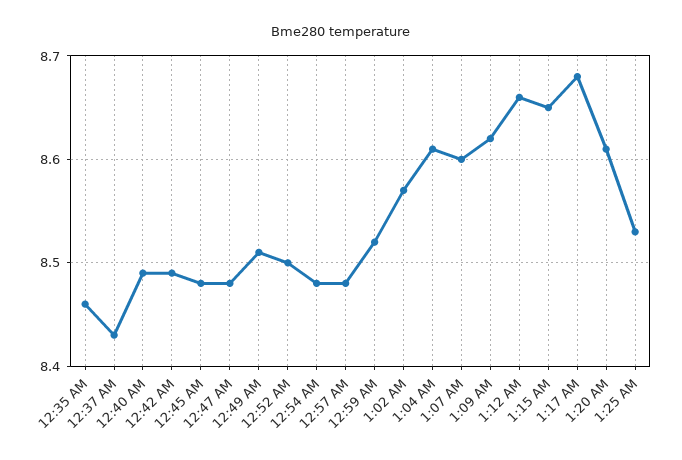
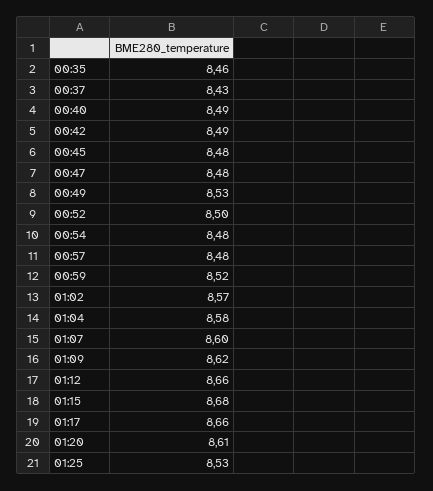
12:49 AM: 8.51 -> 8.53
1:04 AM: 8.61 -> 8.58
1:15 AM: 8.65 -> 8.68
1:17 AM: 8.68 -> 8.66

